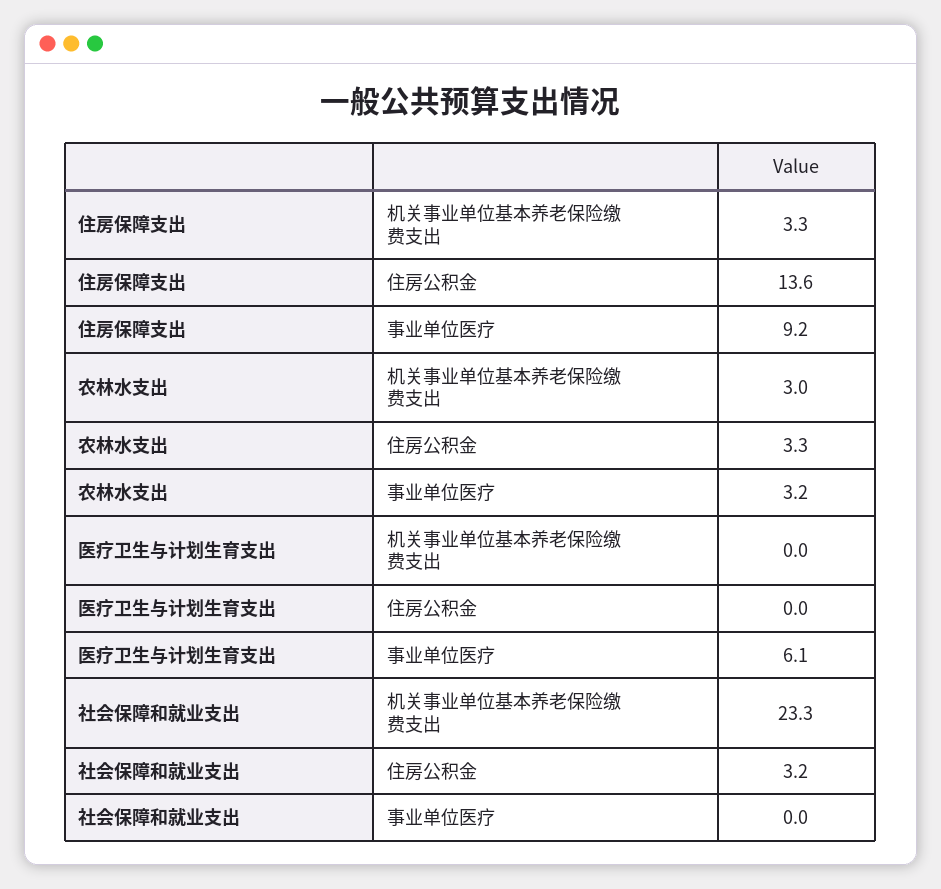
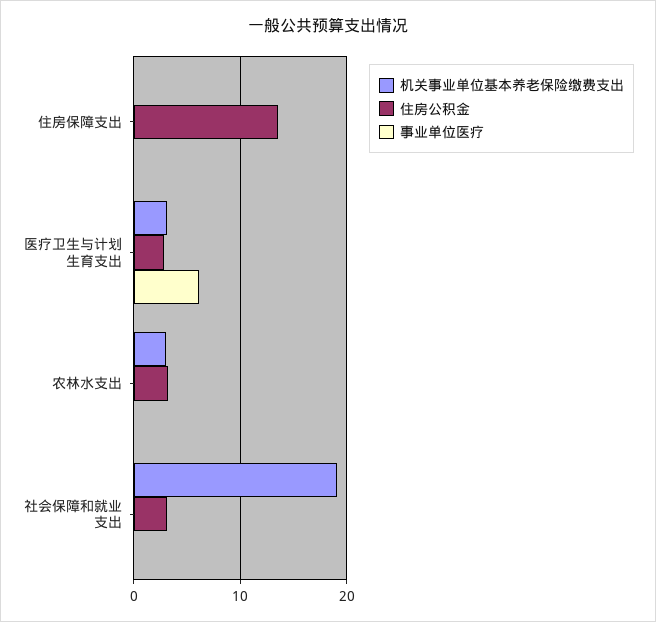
机关事业单位基本养老保险缴费支出, 住房保障支出: 3.3 -> 0
事业单位医疗, 住房保障支出: 9.2 -> 0
事业单位医疗, 农林水支出: 3.2 -> 0
机关事业单位基本养老保险缴费支出, 医疗卫生与计划生育支出: 0 -> 3
住房公积金, 医疗卫生与计划生育支出: 0 -> 3
机关事业单位基本养老保险缴费支出, 社会保障和就业支出: 23.3 -> 19

